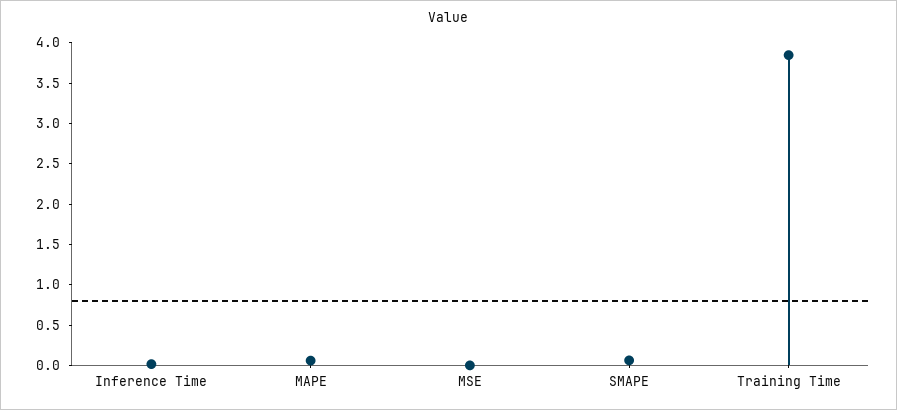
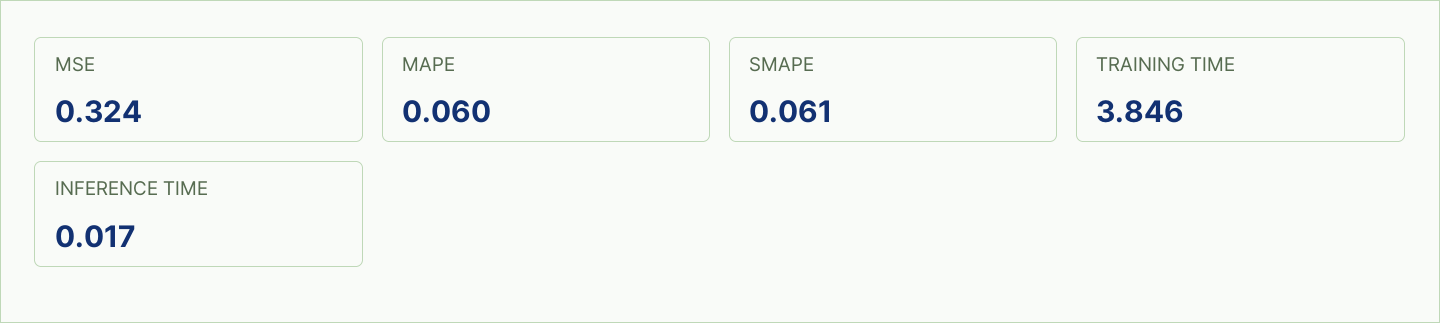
MSE: 0 -> 0.324

